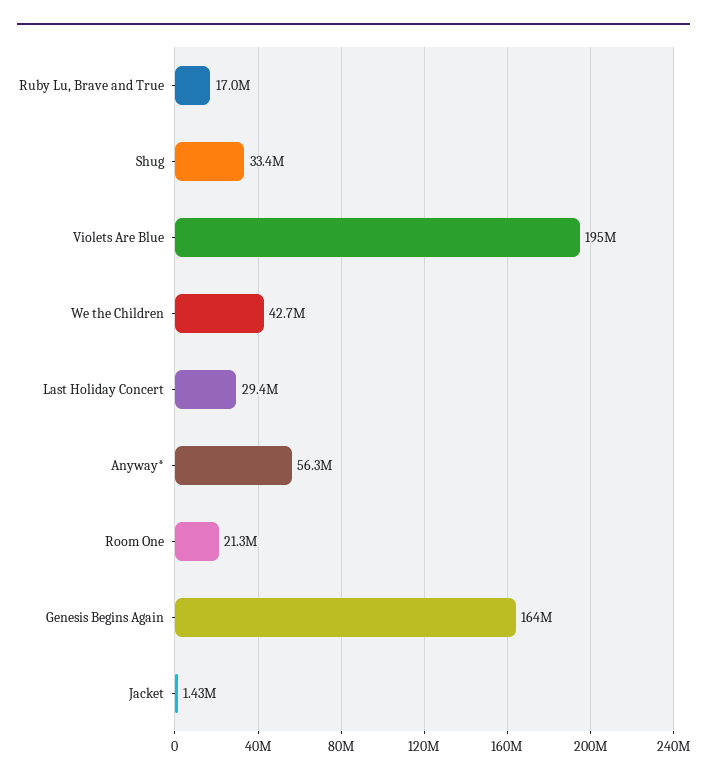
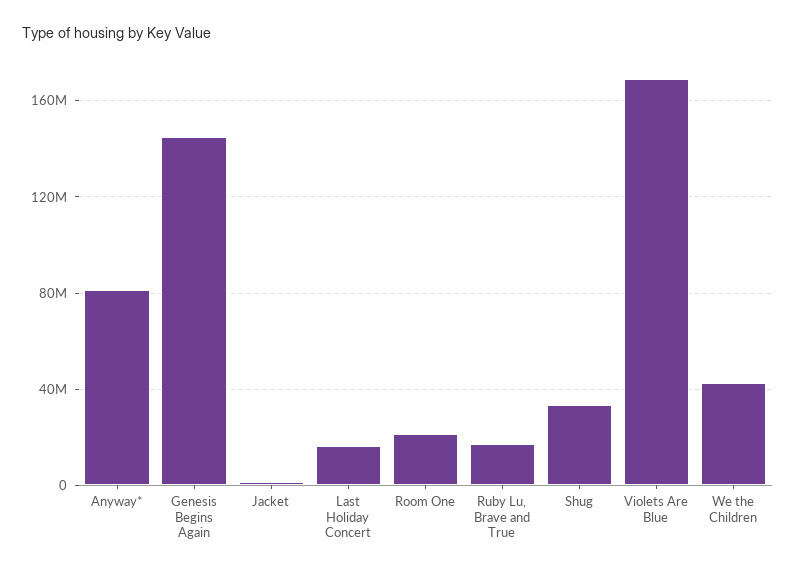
Violets Are Blue: 195000000 -> 170000000
Last Holiday Concert: 29400000 -> 15000000
Anyway*: 56300000 -> 80000000
Genesis Begins Again: 164000000 -> 145000000

